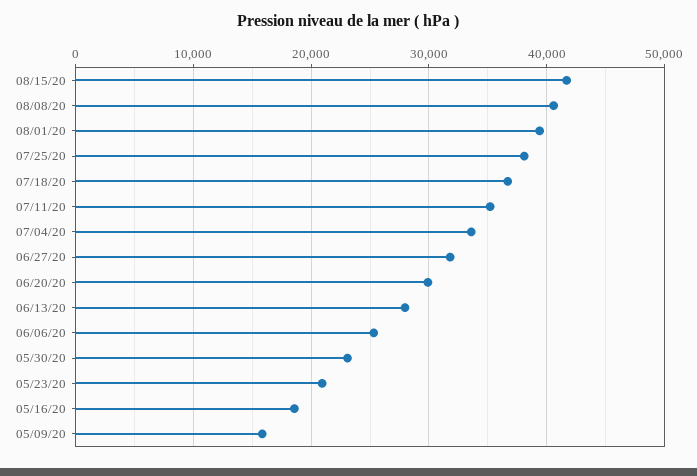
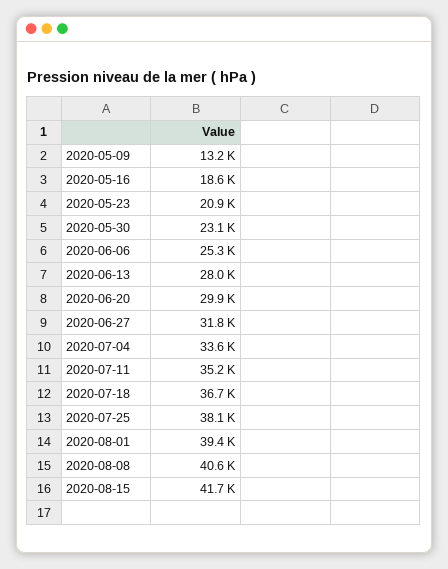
05/09/20: 16000 -> 13200

